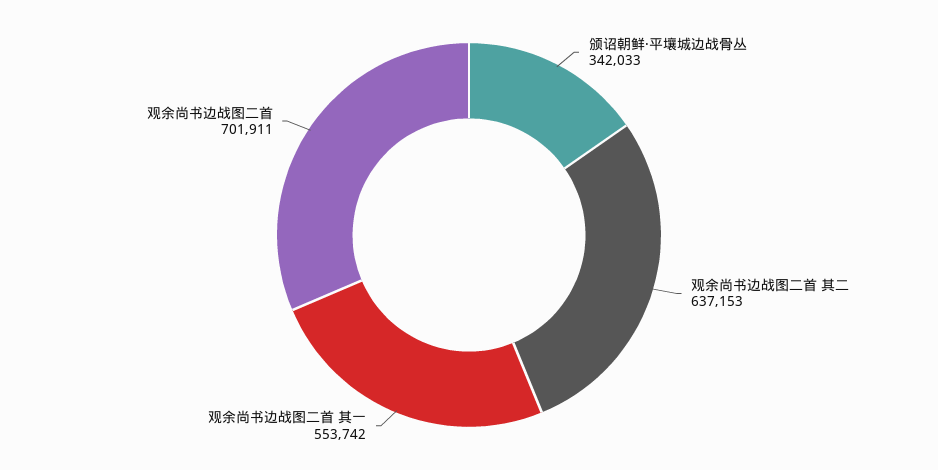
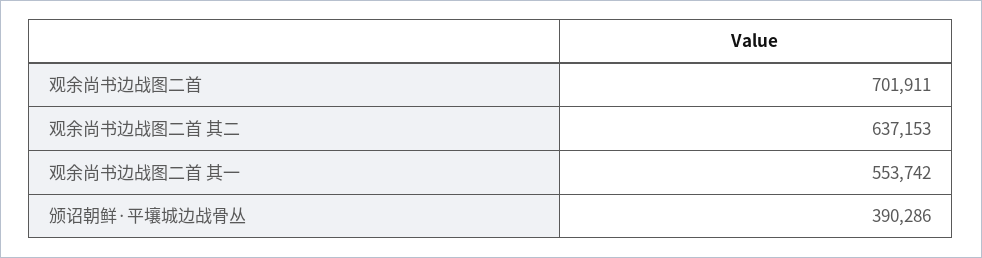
颁诏朝鲜·平壤城边战骨丛: 342033 -> 390286

